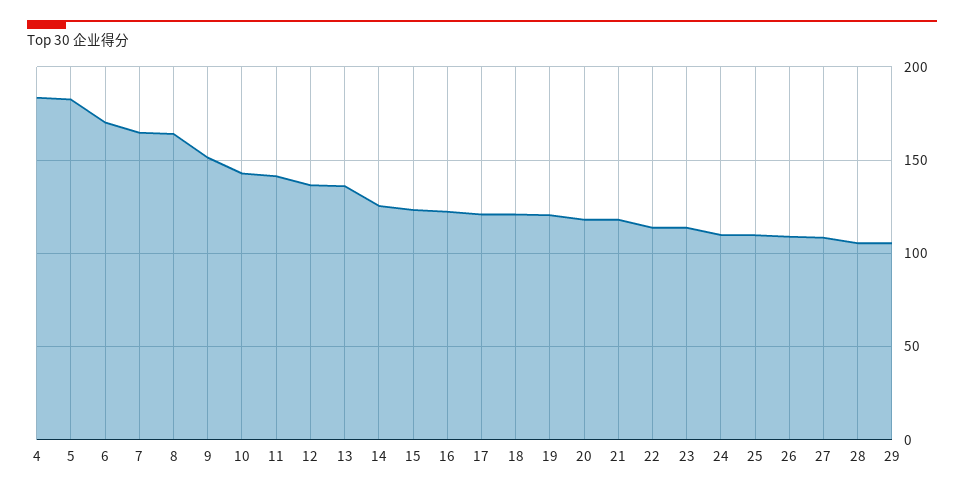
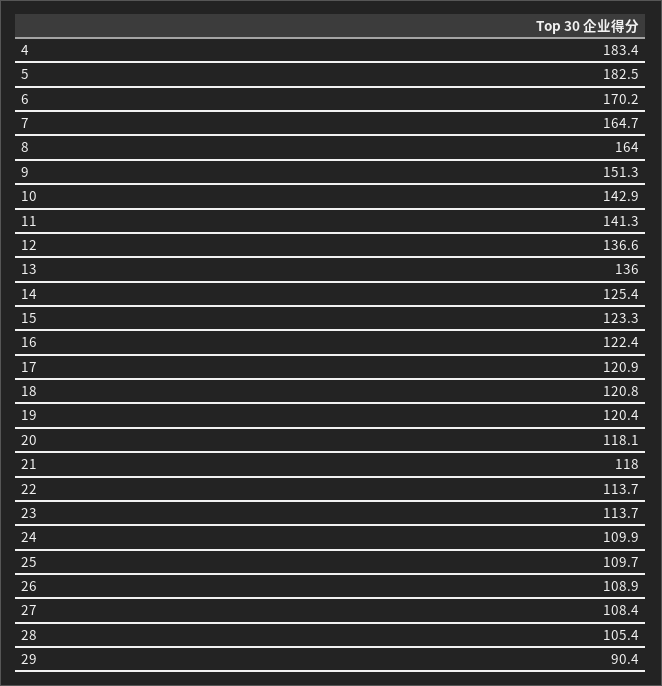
29: 105 -> 90.4

